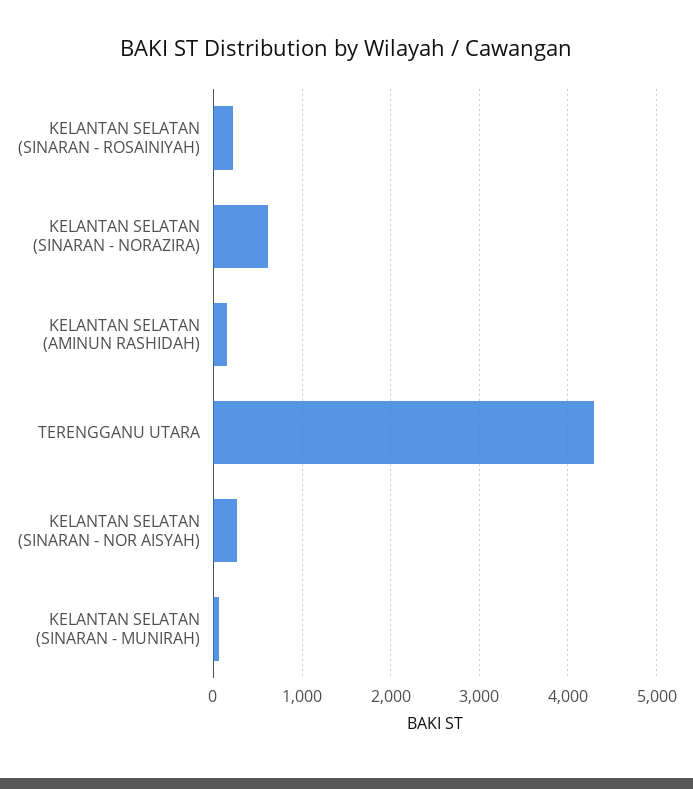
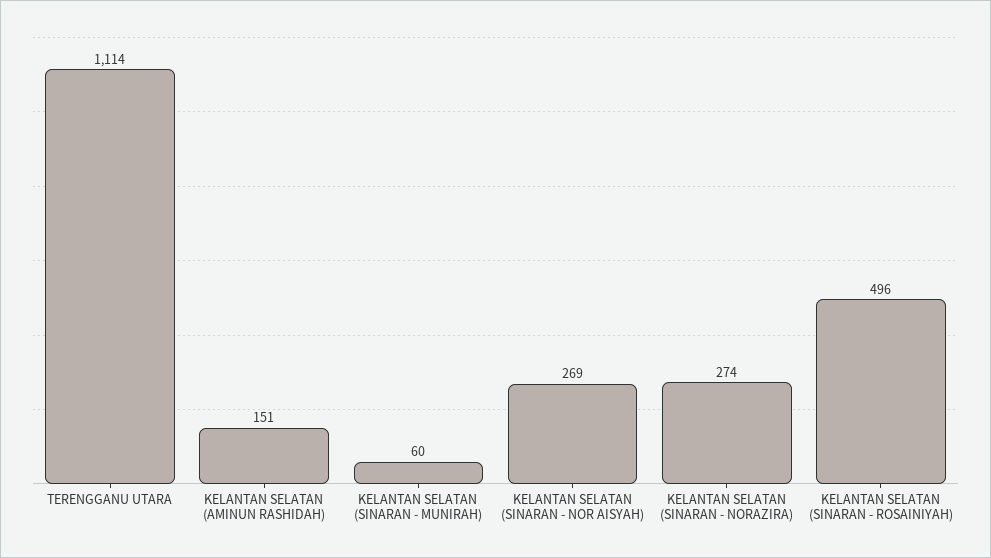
KELANTAN SELATAN (SINARAN - ROSAINIYAH): 200 -> 496
KELANTAN SELATAN (SINARAN - NORAZIRA): 600 -> 274
TERENGGANU UTARA: 4300 -> 1114

